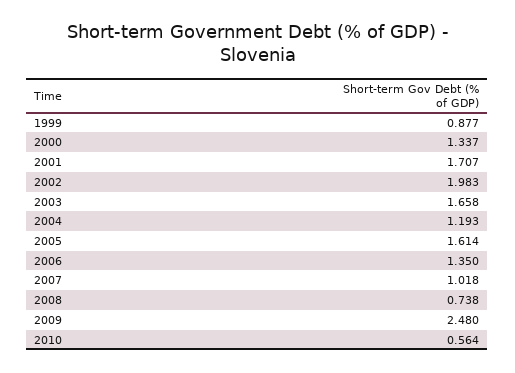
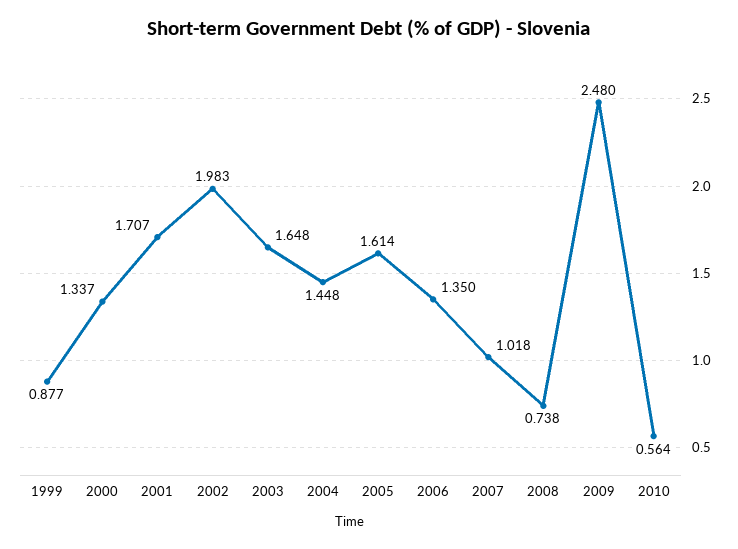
2003: 1.658 -> 1.648
2004: 1.193 -> 1.448

